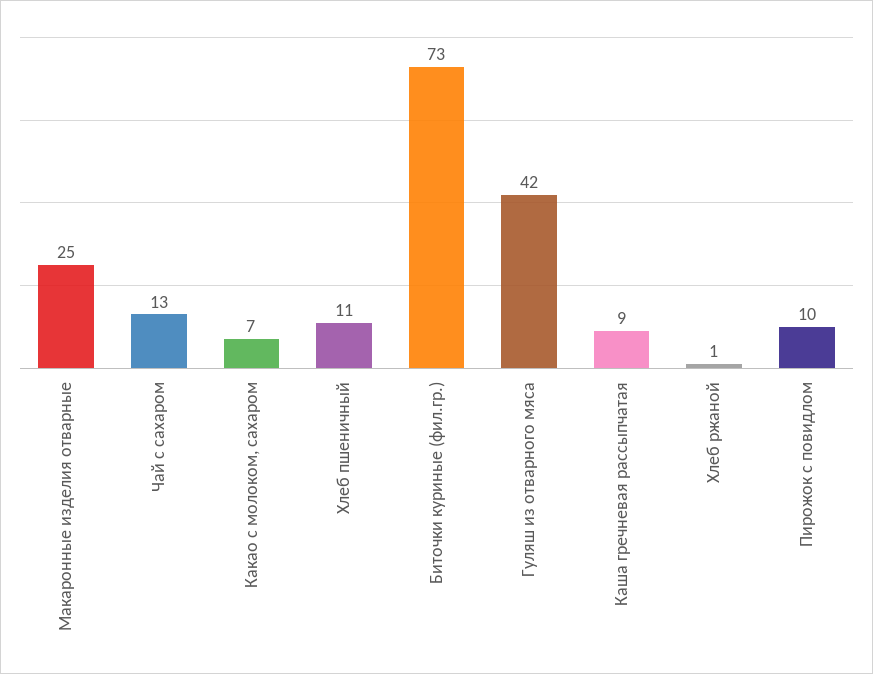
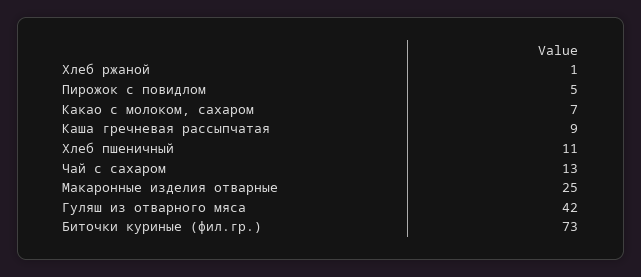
Пирожок с повидлом: 10 -> 5

